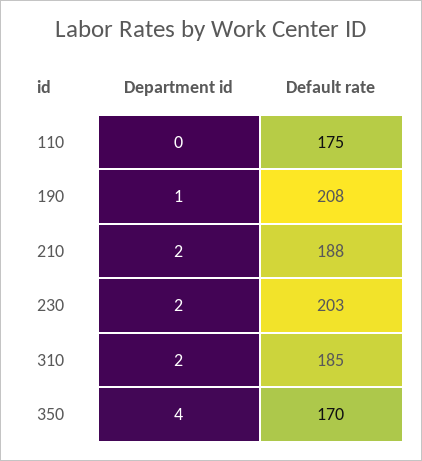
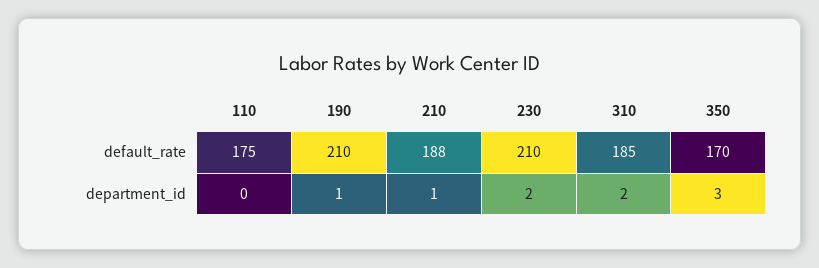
Default rate, 190: 208 -> 210
Department id, 210: 2 -> 1
Default rate, 230: 203 -> 210
Department id, 350: 4 -> 3

